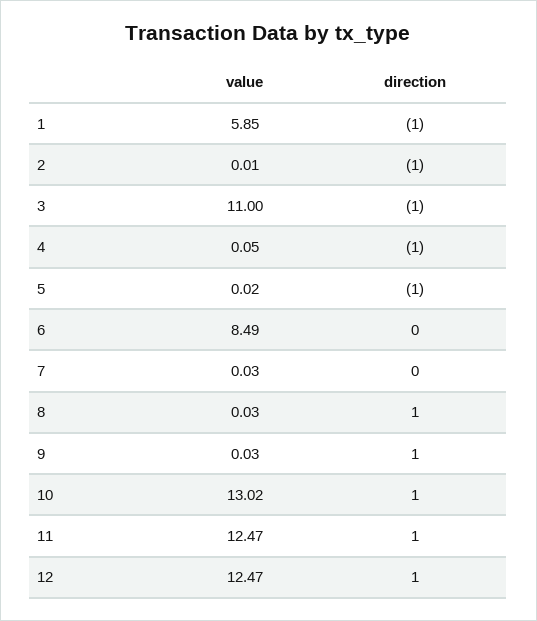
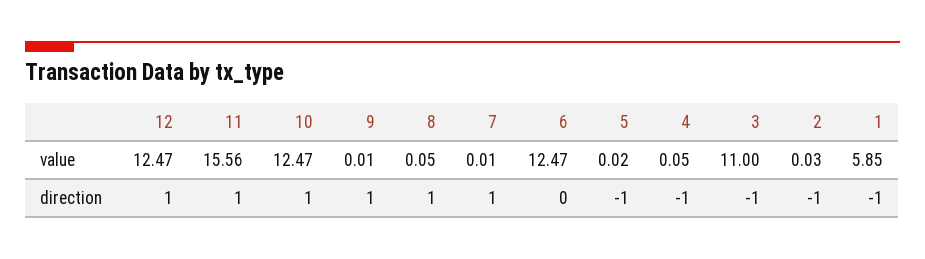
value, 2: 0.01 -> 0.03
value, 6: 8.49 -> 12.47
value, 7: 0.03 -> 0.01
direction, 7: 0 -> 1
value, 8: 0.03 -> 0.05
value, 9: 0.03 -> 0.01
value, 10: 13.02 -> 12.47
value, 11: 12.47 -> 15.56

